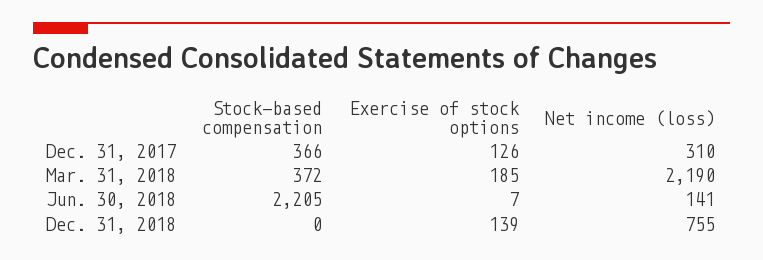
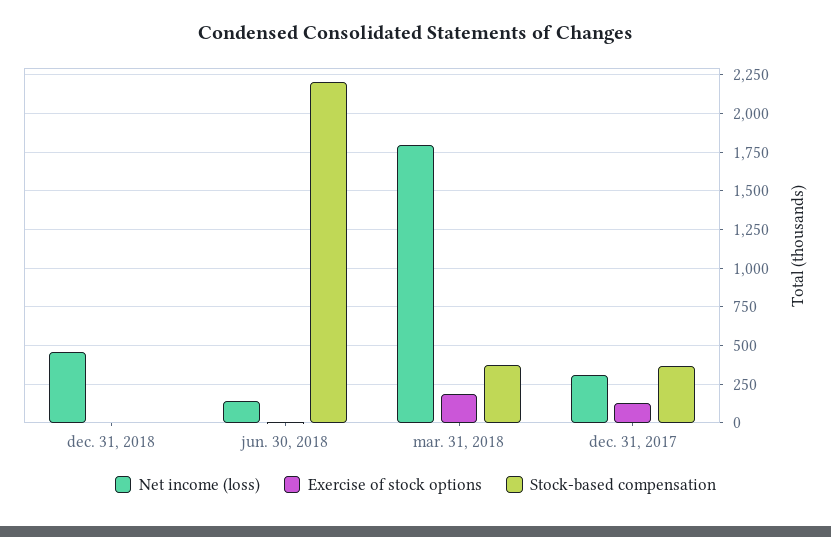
Net income (loss), Mar. 31, 2018: 2190 -> 1800
Exercise of stock options, Dec. 31, 2018: 139 -> 0
Net income (loss), Dec. 31, 2018: 755 -> 450

